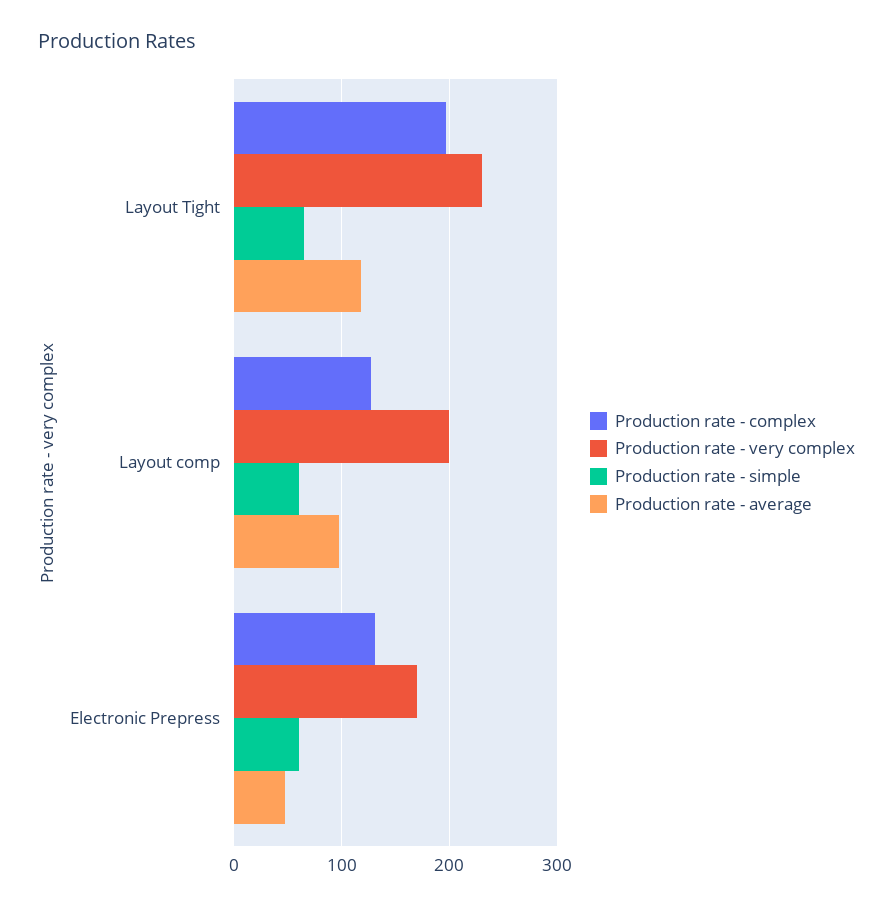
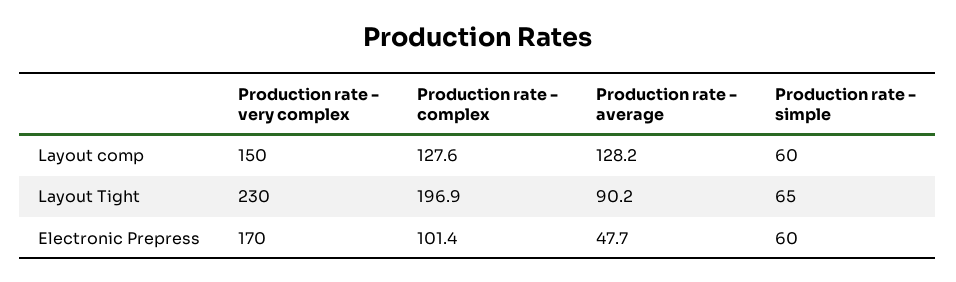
Production rate - average, Layout Tight: 120 -> 90.2
Production rate - very complex, Layout comp: 200 -> 150
Production rate - average, Layout comp: 100 -> 128.2
Production rate - complex, Electronic Prepress: 130 -> 101.4

